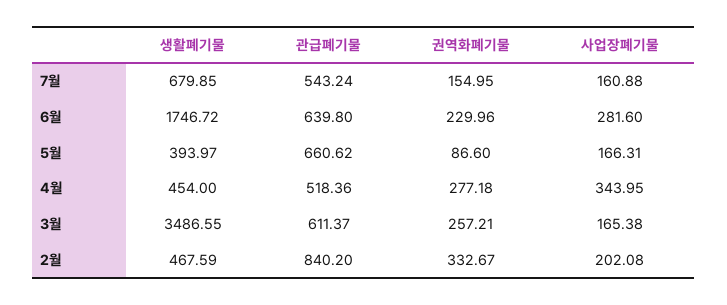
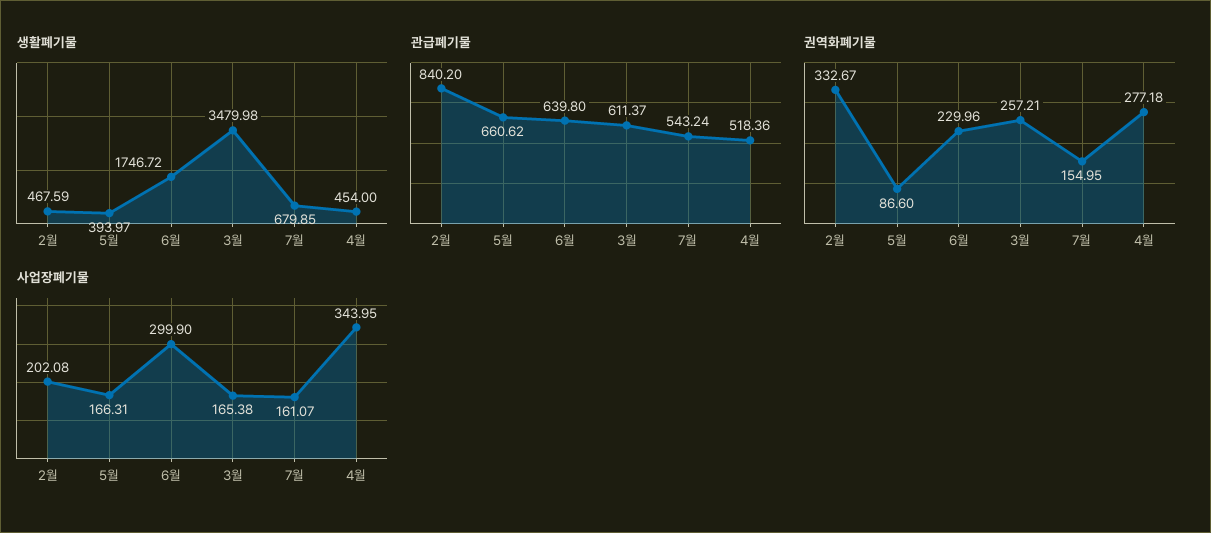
사업장폐기물, 7월: 160.88 -> 161.07
사업장폐기물, 6월: 281.6 -> 299.9
생활폐기물, 3월: 3486.55 -> 3479.98

